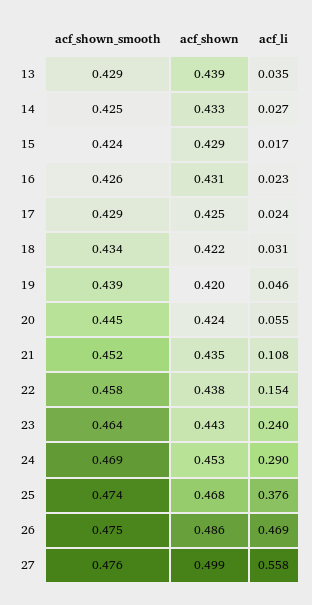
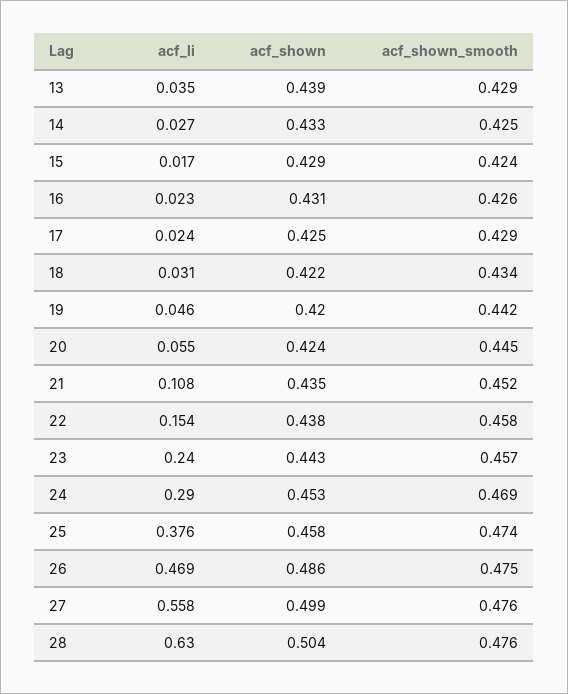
acf_shown_smooth, 19: 0.439 -> 0.442
acf_shown_smooth, 23: 0.464 -> 0.457
acf_shown, 25: 0.468 -> 0.458
acf_li, 28: none -> 0.63
acf_shown, 28: none -> 0.504
acf_shown_smooth, 28: none -> 0.476

